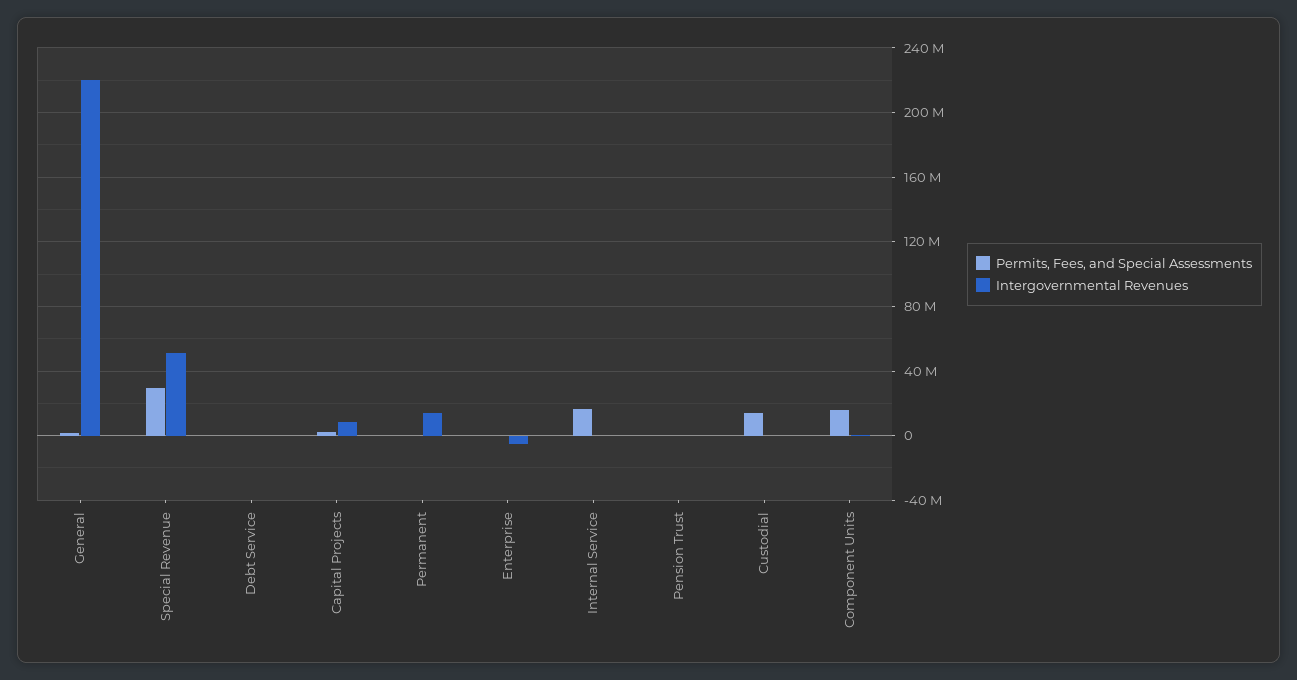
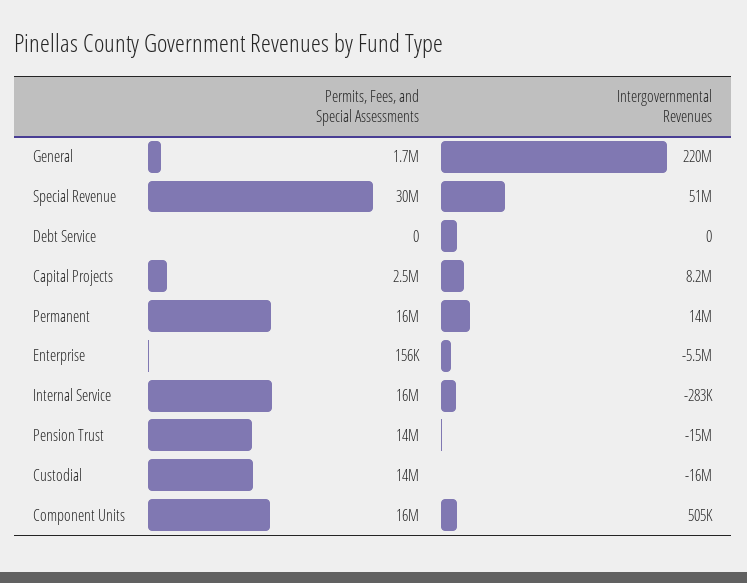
Permits, Fees, and Special Assessments, Permanent: 0 -> 16000000
Permits, Fees, and Special Assessments, Pension Trust: 0 -> 14000000
Intergovernmental Revenues, Pension Trust: 0 -> -15000000
Intergovernmental Revenues, Custodial: 0 -> -16000000

